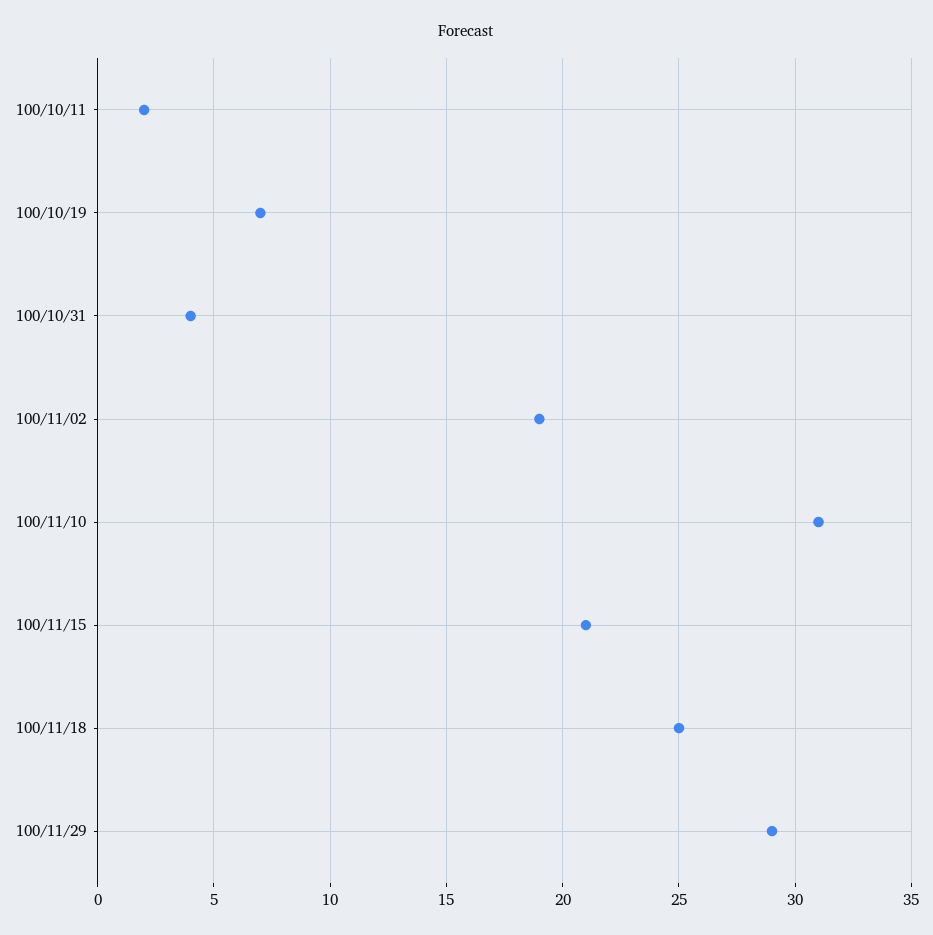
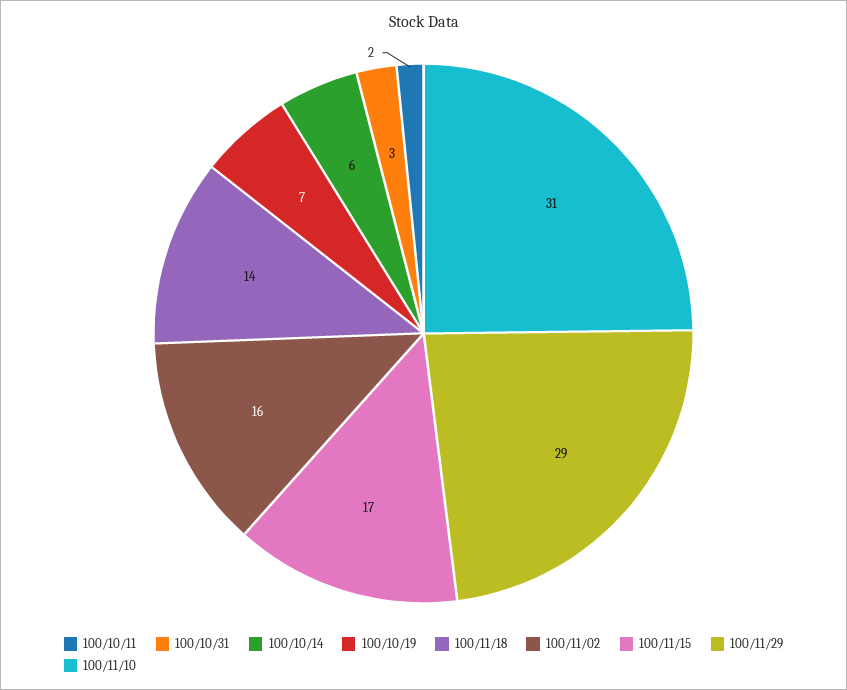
100/10/31: 4 -> 3
100/11/02: 19 -> 16
100/11/15: 21 -> 17
100/11/18: 25 -> 14
100/10/14: none -> 6

